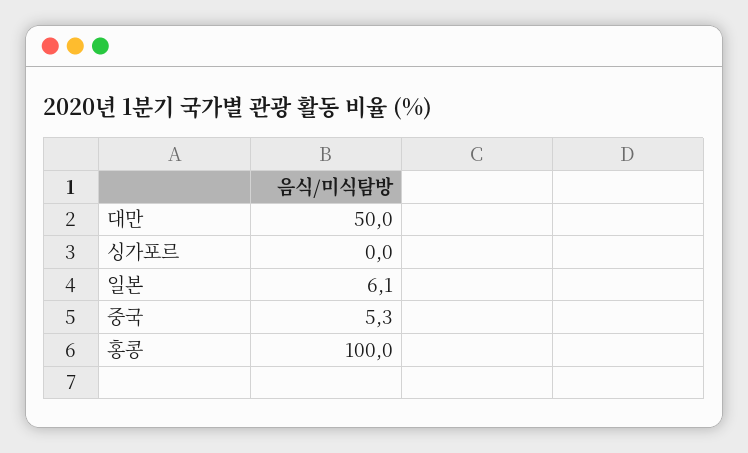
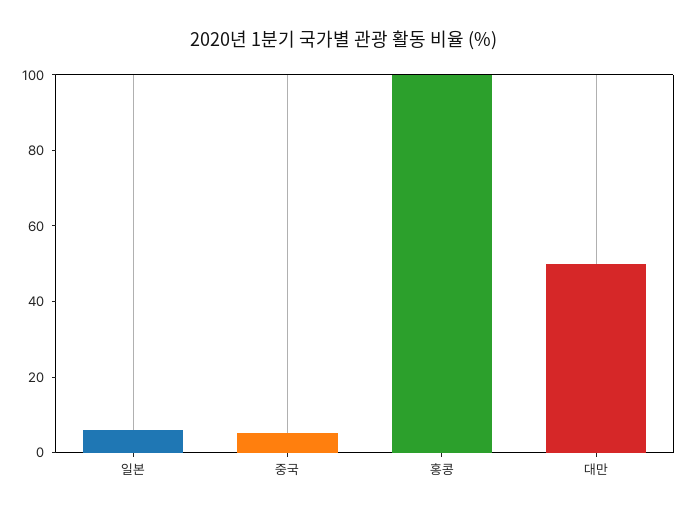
싱가포르: 0 -> none

